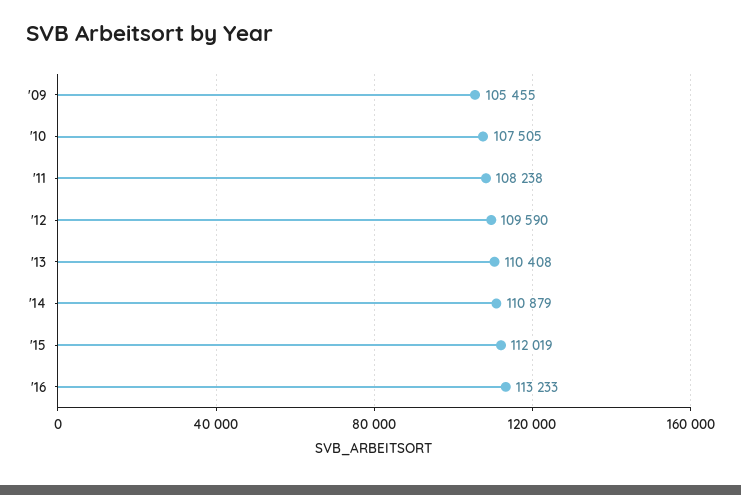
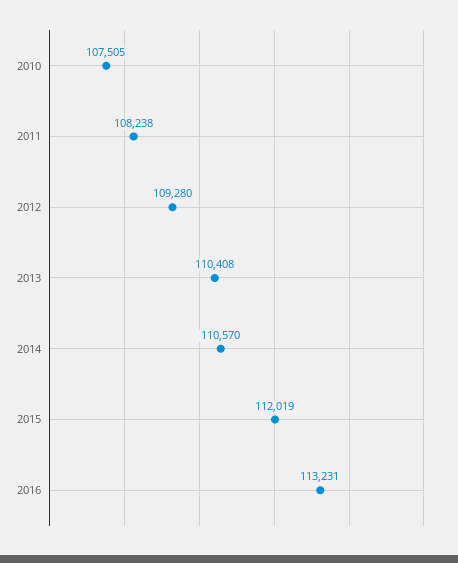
'09: 105455 -> none
'12: 109590 -> 109280
'14: 110879 -> 110570
'16: 113233 -> 113231

